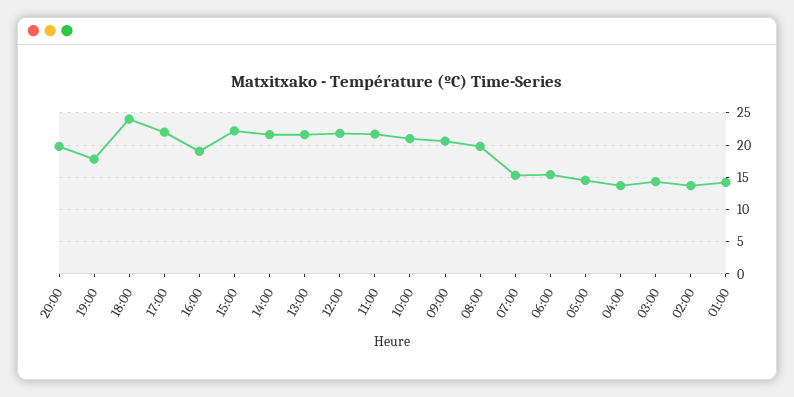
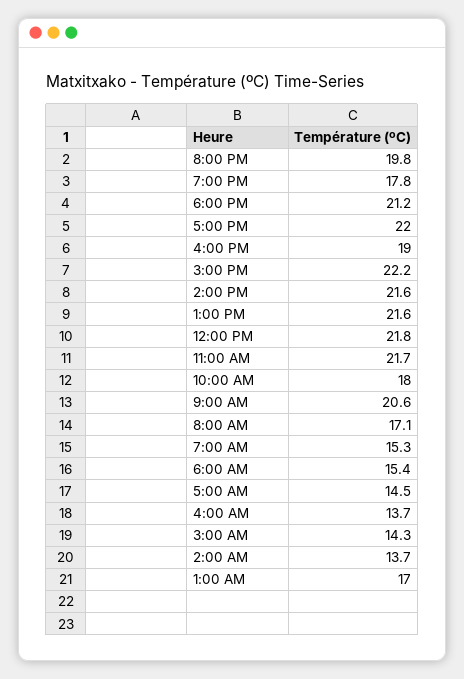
18:00: 24 -> 21.2
10:00: 21 -> 18
08:00: 20 -> 17.1
01:00: 14 -> 17

